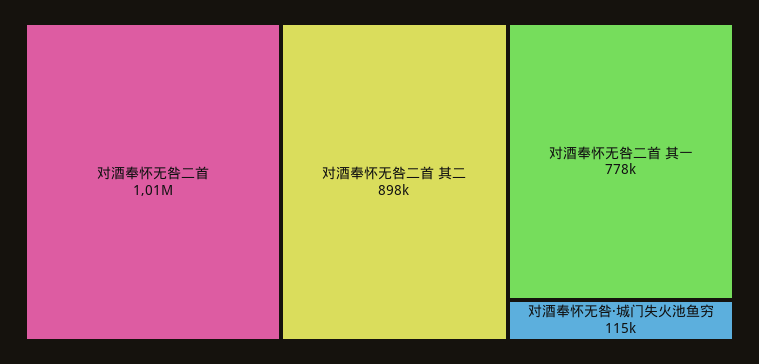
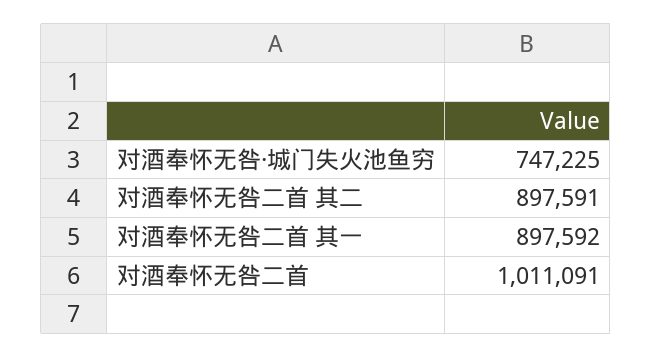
对酒奉怀无咎二首 其一: 778000 -> 897592
对酒奉怀无咎·城门失火池鱼穷: 115000 -> 747225

